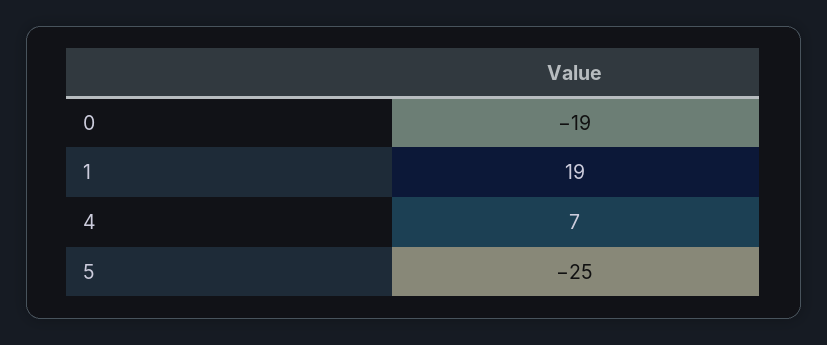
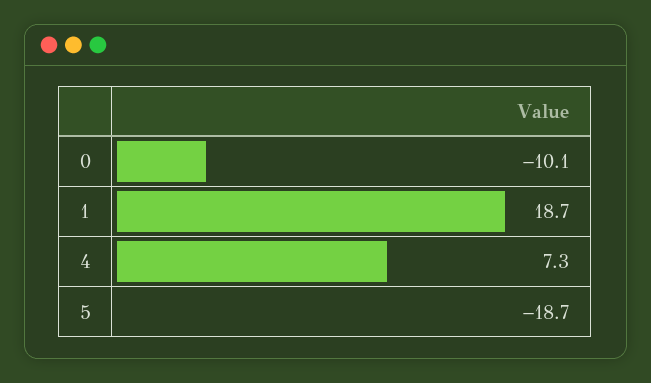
0: -19 -> -10.1
5: -25 -> -18.7

